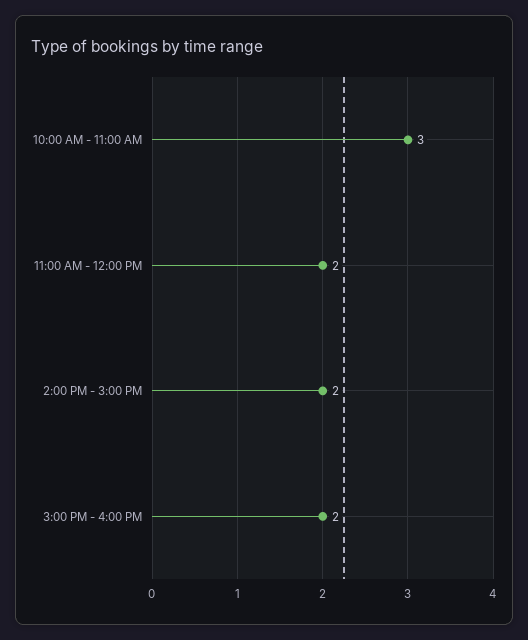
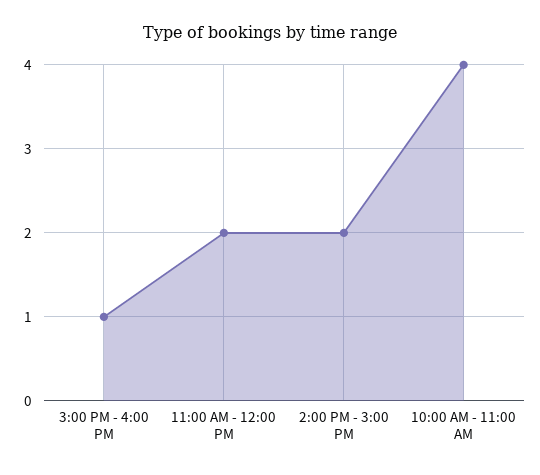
10:00 AM - 11:00 AM: 3 -> 4
3:00 PM - 4:00 PM: 2 -> 1

